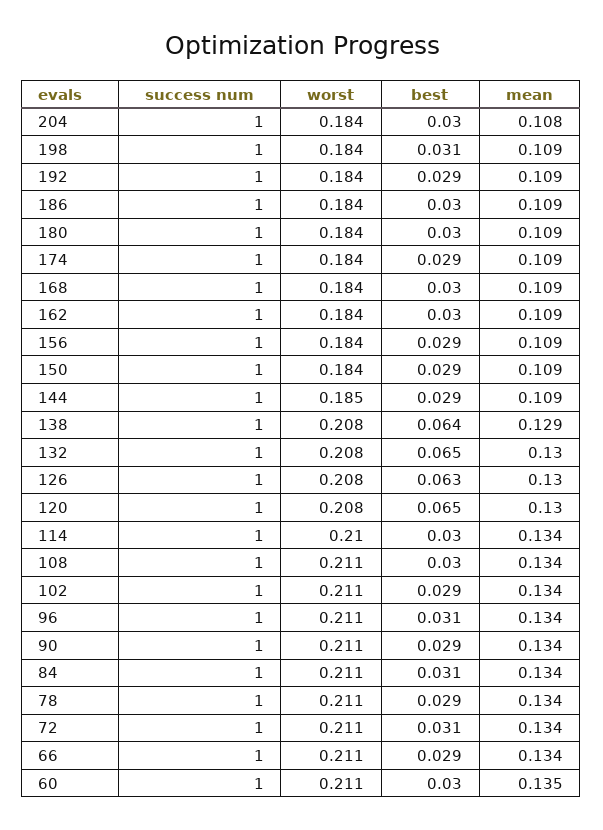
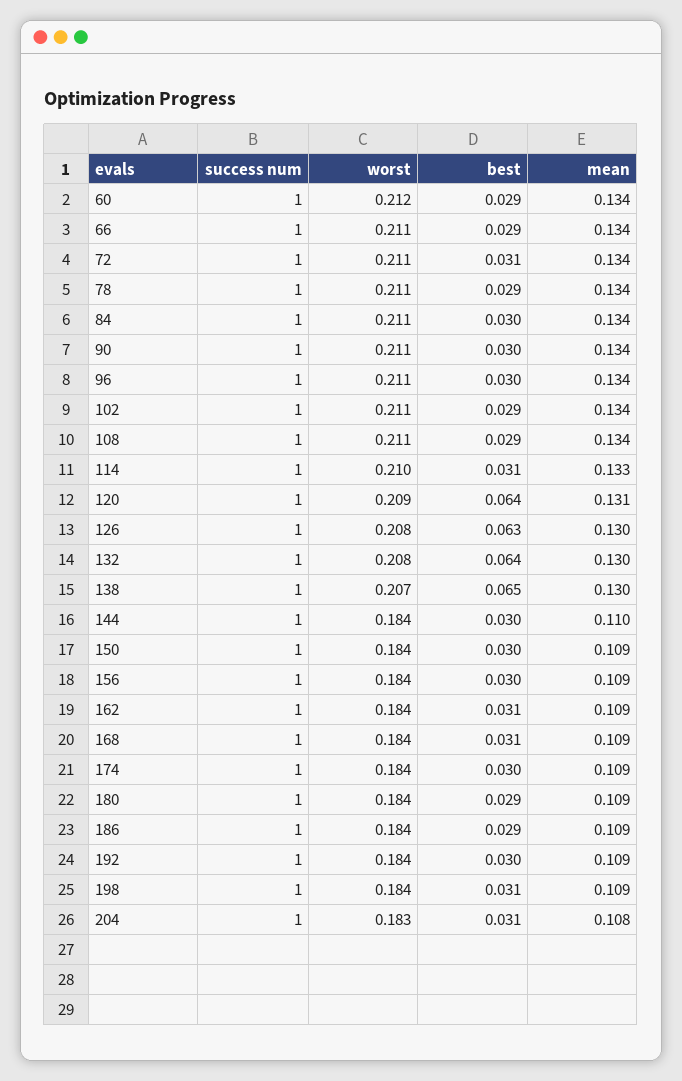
worst, 204: 0.184 -> 0.183
best, 204: 0.03 -> 0.031
best, 192: 0.029 -> 0.03
best, 186: 0.03 -> 0.029
best, 180: 0.03 -> 0.029
best, 174: 0.029 -> 0.03
best, 168: 0.03 -> 0.031
best, 162: 0.03 -> 0.031
best, 156: 0.029 -> 0.03
best, 150: 0.029 -> 0.03
worst, 144: 0.185 -> 0.184
best, 144: 0.029 -> 0.03
mean, 144: 0.109 -> 0.11
worst, 138: 0.208 -> 0.207
best, 138: 0.064 -> 0.065
mean, 138: 0.129 -> 0.13
best, 132: 0.065 -> 0.064
worst, 120: 0.208 -> 0.209
best, 120: 0.065 -> 0.064
mean, 120: 0.13 -> 0.131
best, 114: 0.03 -> 0.031
mean, 114: 0.134 -> 0.133
best, 108: 0.03 -> 0.029
best, 96: 0.031 -> 0.03
best, 90: 0.029 -> 0.03
best, 84: 0.031 -> 0.03
worst, 60: 0.211 -> 0.212
best, 60: 0.03 -> 0.029
mean, 60: 0.135 -> 0.134

